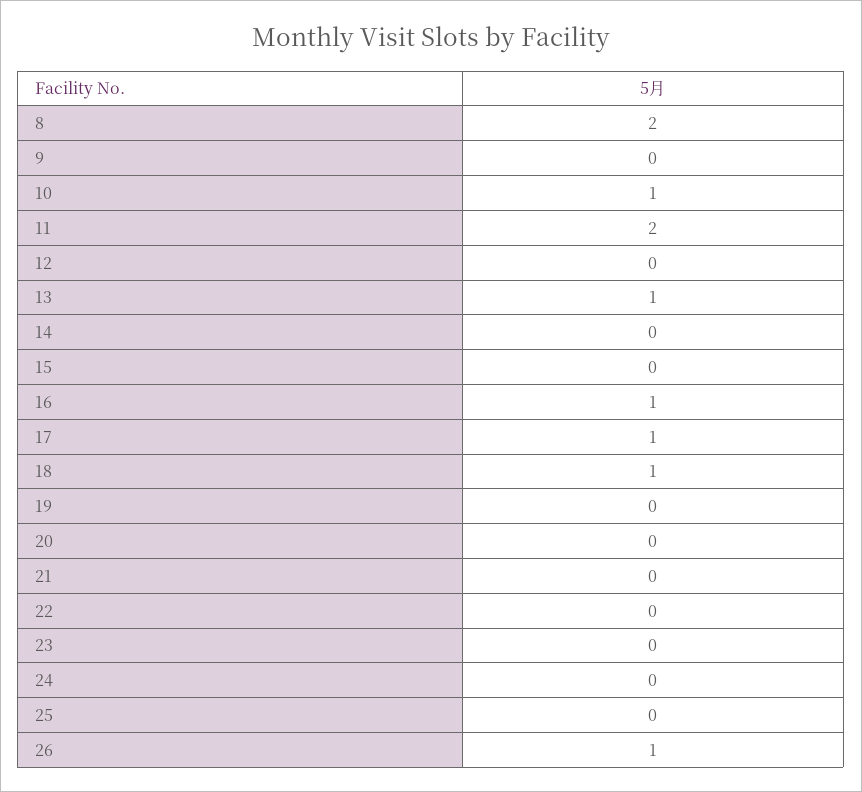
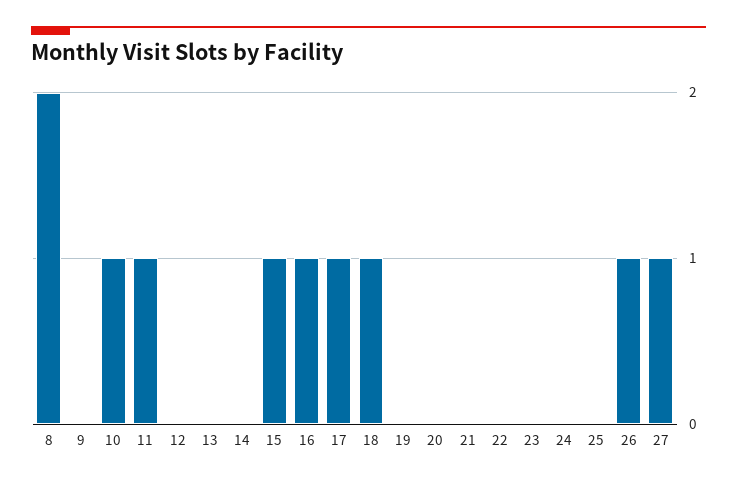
11: 2 -> 1
13: 1 -> 0
15: 0 -> 1
27: none -> 1

